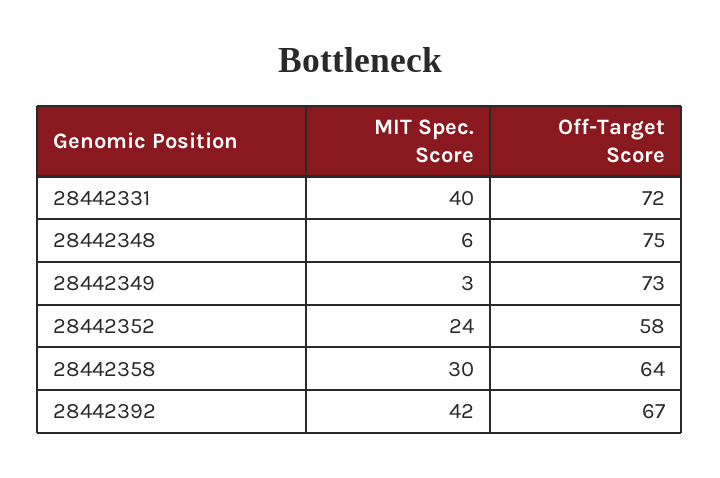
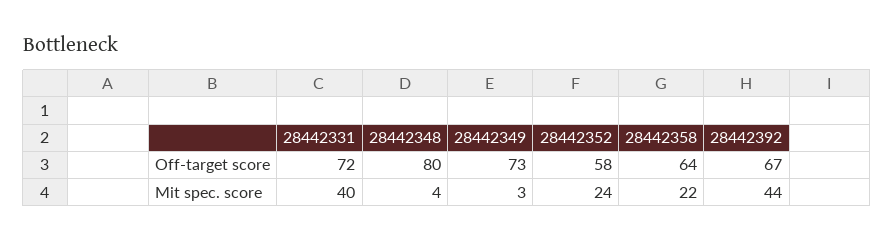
MIT Spec. Score, 28442348: 6 -> 4
Off-Target Score, 28442348: 75 -> 80
MIT Spec. Score, 28442358: 30 -> 22
MIT Spec. Score, 28442392: 42 -> 44

